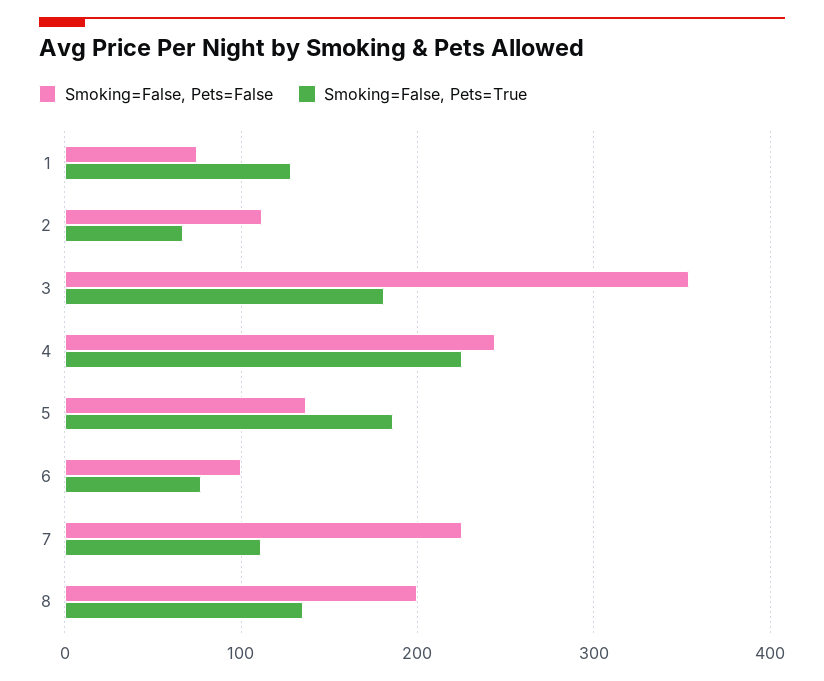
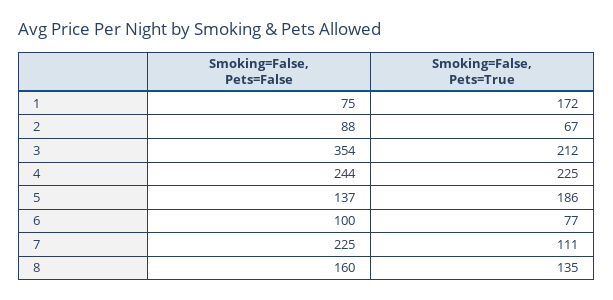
Smoking=False, Pets=True, 1: 130 -> 172
Smoking=False, Pets=False, 2: 110 -> 88
Smoking=False, Pets=True, 3: 180 -> 212
Smoking=False, Pets=False, 8: 200 -> 160

